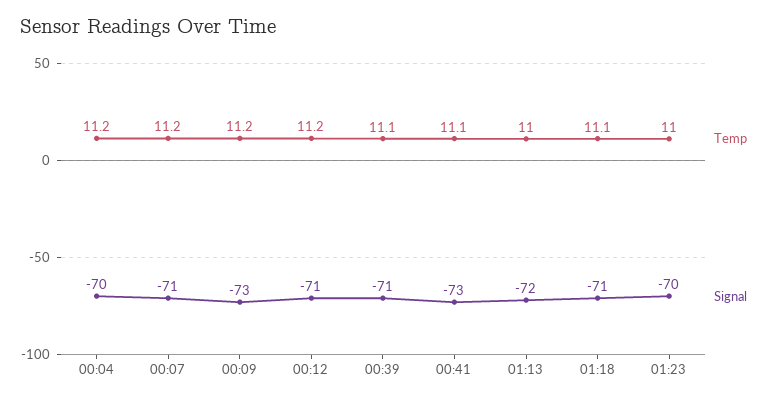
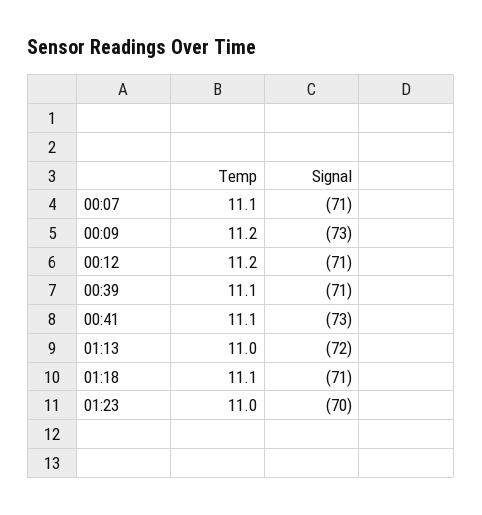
Temp, 00:04: 11.2 -> none
Signal, 00:04: -70 -> none
Temp, 00:07: 11.2 -> 11.1

